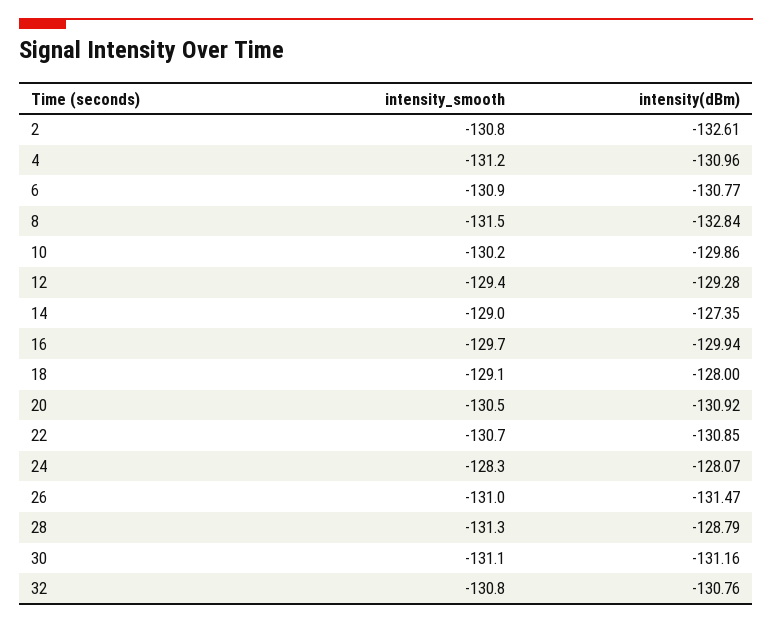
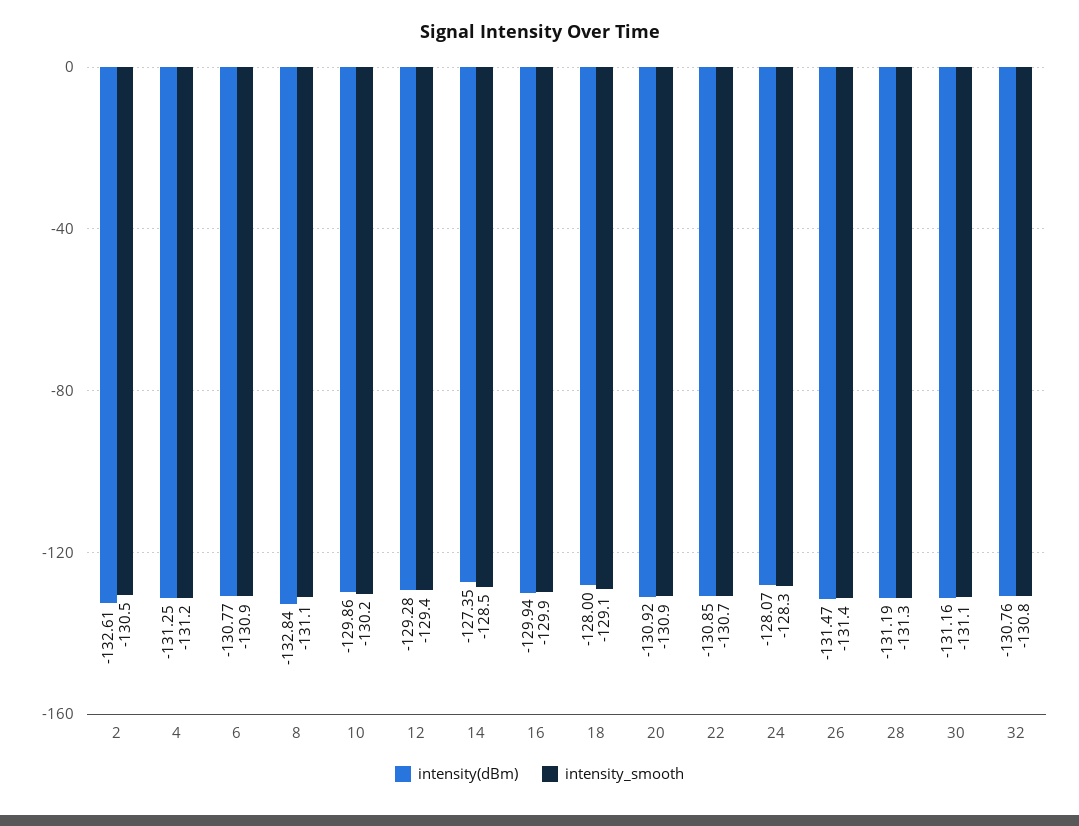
intensity_smooth, 2: -130.8 -> -130.5
intensity(dBm), 4: -130.96 -> -131.25
intensity_smooth, 8: -131.5 -> -131.1
intensity_smooth, 14: -129 -> -128.5
intensity_smooth, 16: -129.7 -> -129.9
intensity_smooth, 20: -130.5 -> -130.9
intensity_smooth, 26: -131 -> -131.4
intensity(dBm), 28: -128.79 -> -131.19

